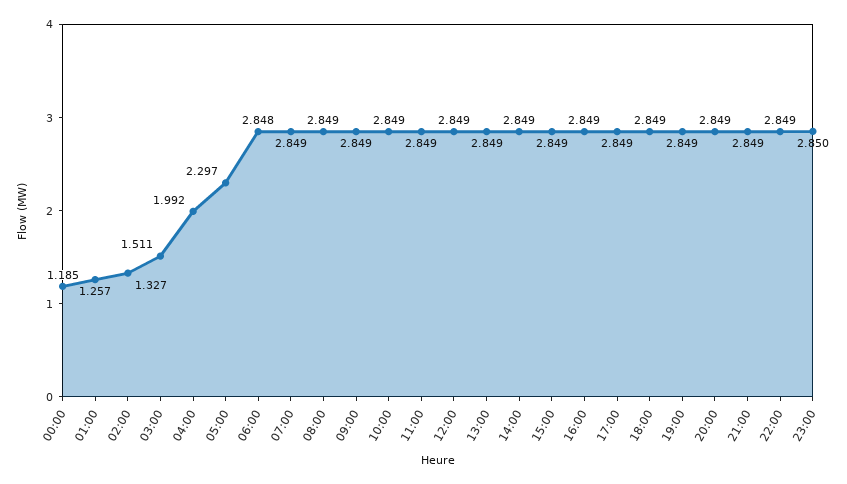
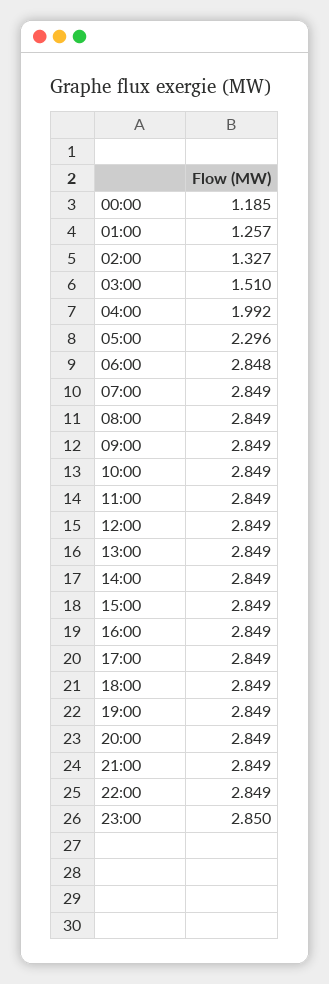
03:00: 1.511 -> 1.51
05:00: 2.297 -> 2.296

